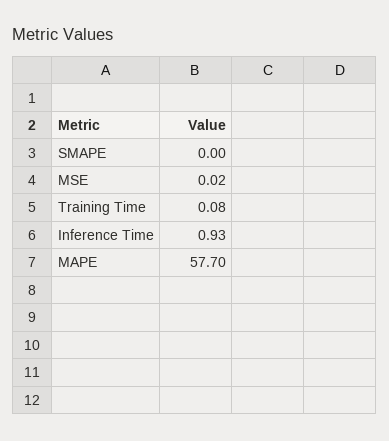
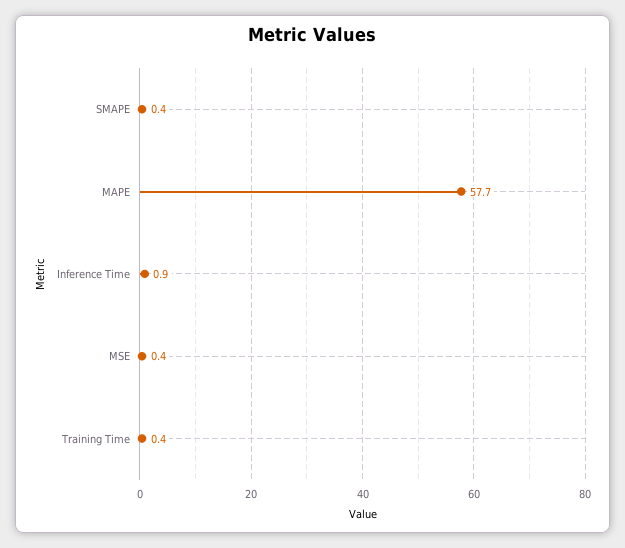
SMAPE: 0 -> 0.4
MSE: 0.02 -> 0.4
Training Time: 0.08 -> 0.4

